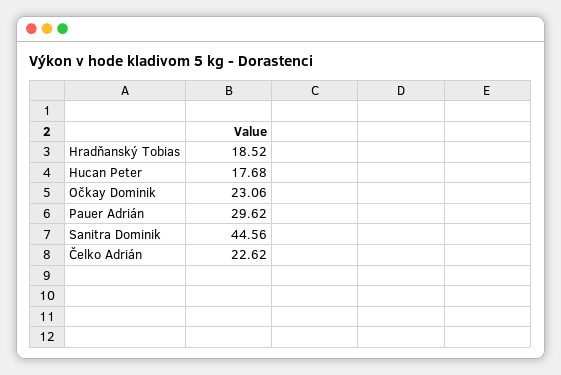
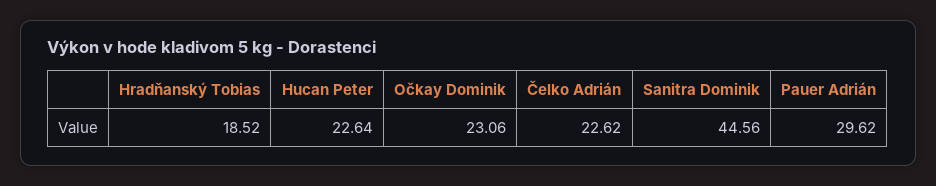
Hucan Peter: 17.68 -> 22.64

